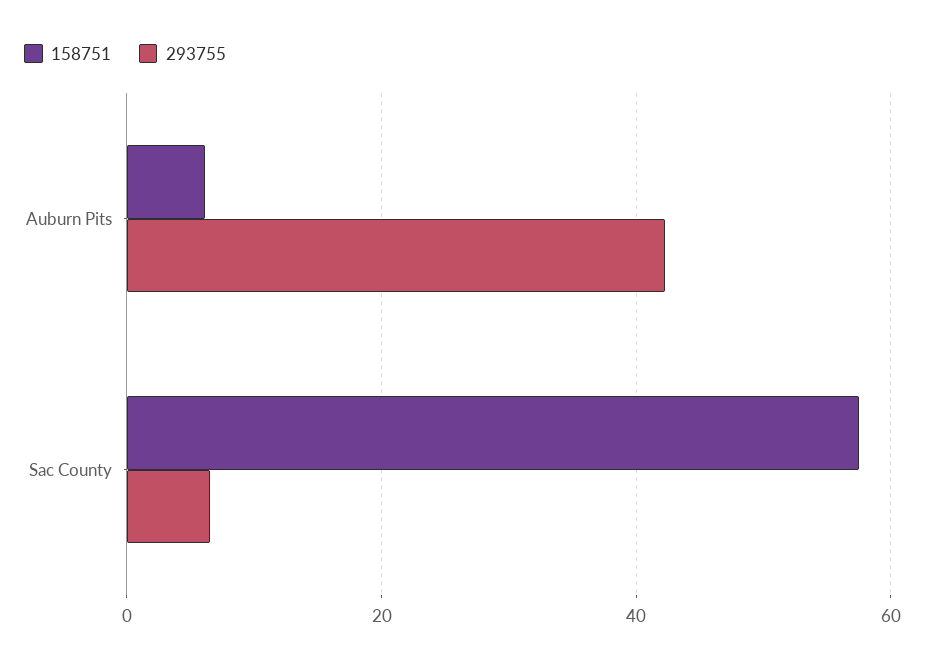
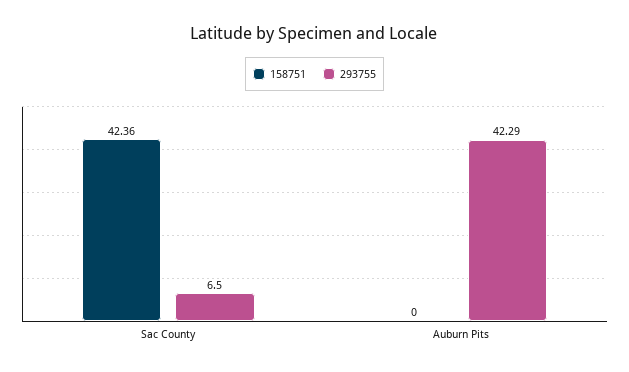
158751, Auburn Pits: 6 -> 0
158751, Sac County: 58 -> 42.36

